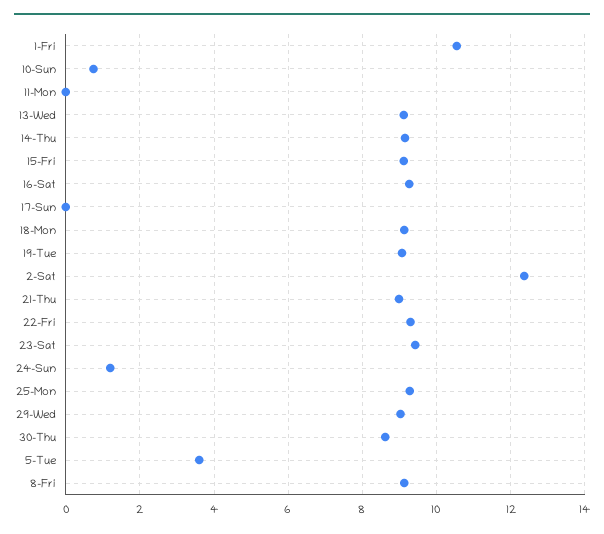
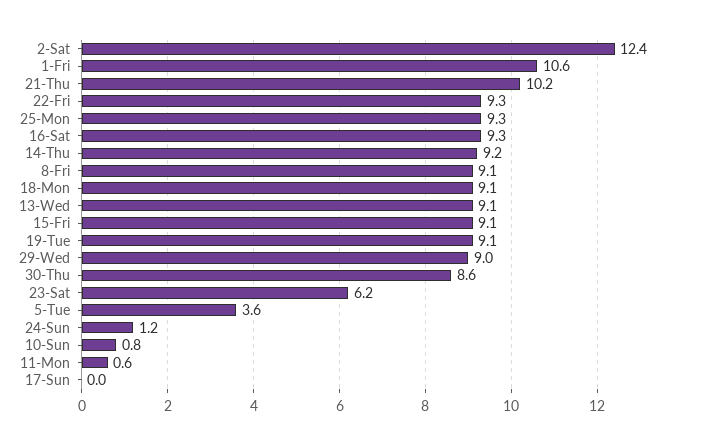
11-Mon: 0 -> 0.6
21-Thu: 9 -> 10.2
23-Sat: 9.4 -> 6.2

